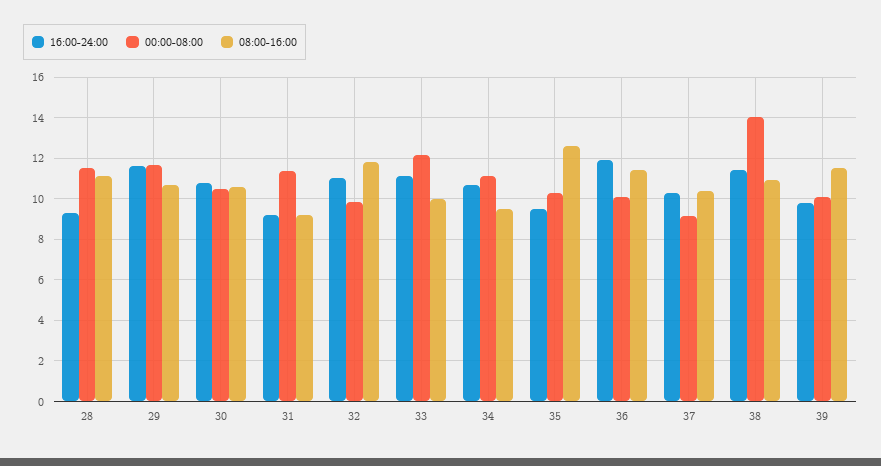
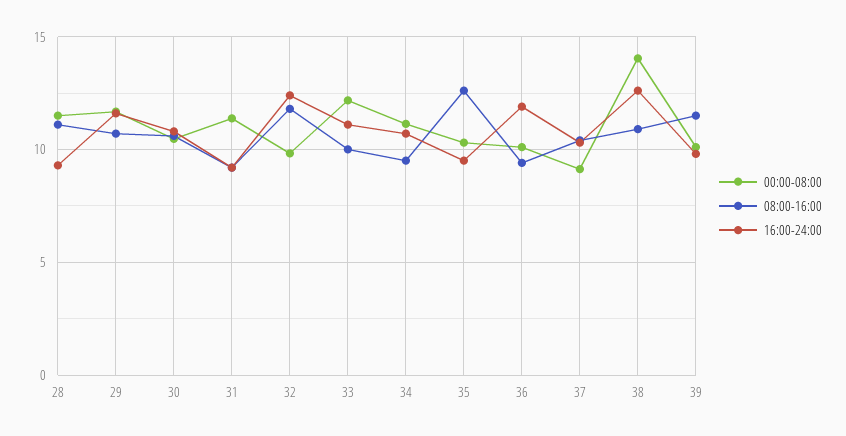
16:00-24:00, 32: 11 -> 12.5
08:00-16:00, 36: 11.5 -> 9.5
16:00-24:00, 38: 11.5 -> 12.5

